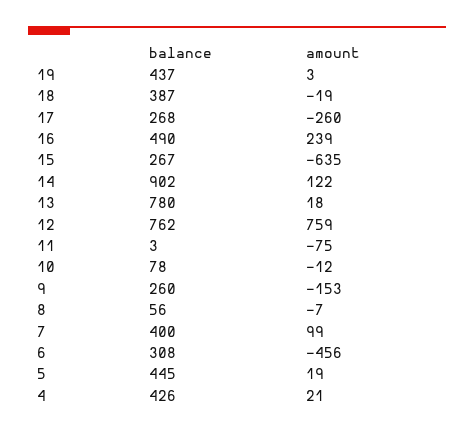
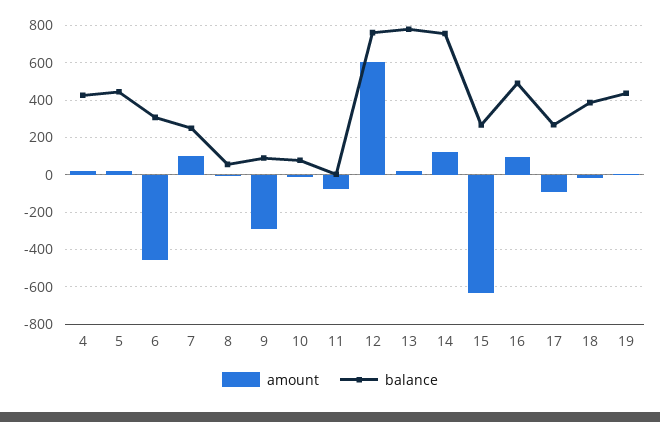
amount, 17: -260 -> -100
amount, 16: 239 -> 100
balance, 14: 902 -> 750
amount, 12: 759 -> 600
balance, 9: 260 -> 100
amount, 9: -153 -> -300
balance, 7: 400 -> 250

